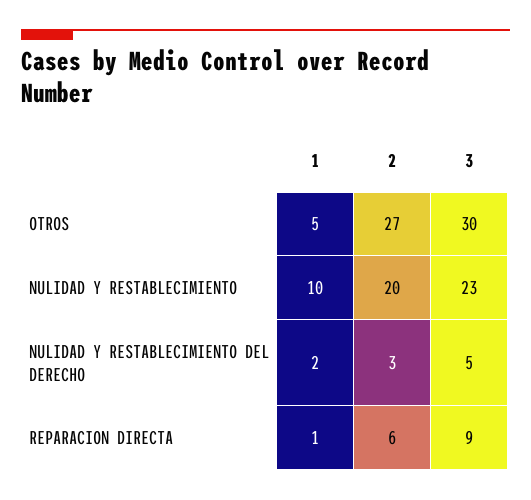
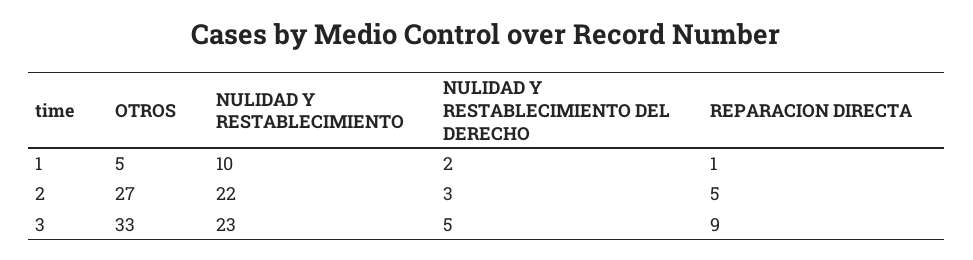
3, OTROS: 30 -> 33
2, NULIDAD Y RESTABLECIMIENTO: 20 -> 22
2, REPARACION DIRECTA: 6 -> 5

